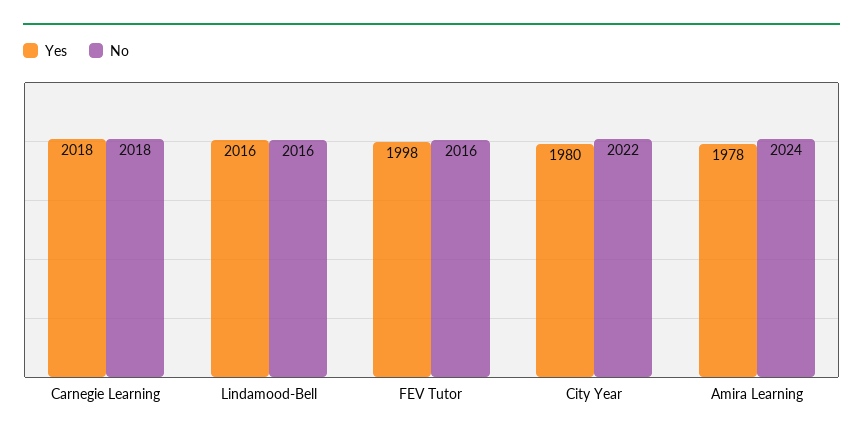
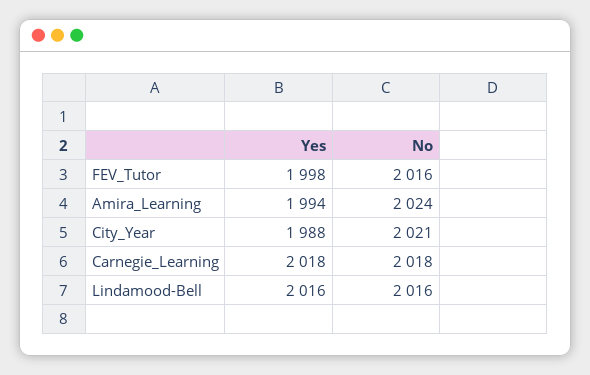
Yes, City Year: 1980 -> 1988
No, City Year: 2022 -> 2021
Yes, Amira Learning: 1978 -> 1994

